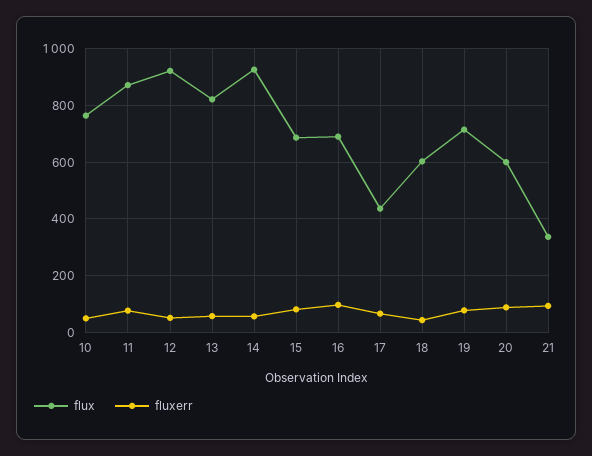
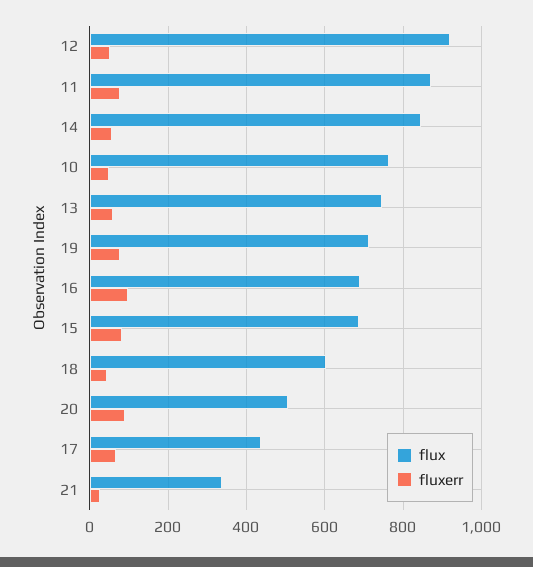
flux, 13: 825 -> 740
flux, 14: 925 -> 840
flux, 20: 600 -> 500
fluxerr, 21: 100 -> 20

